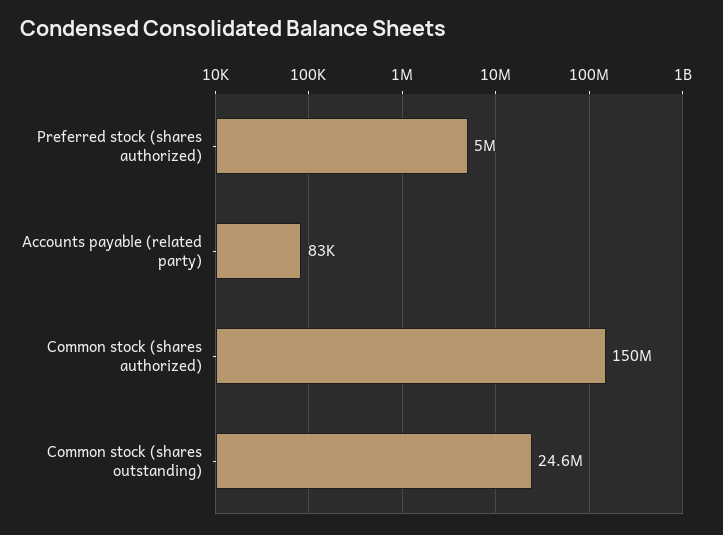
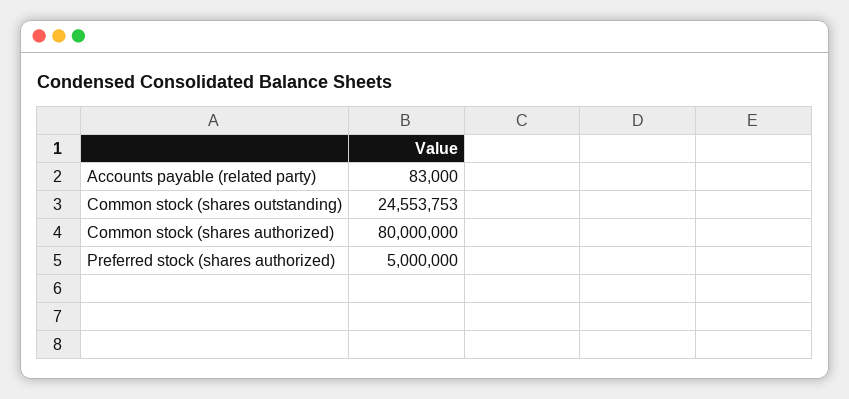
Common stock (shares authorized): 150000000 -> 80000000

